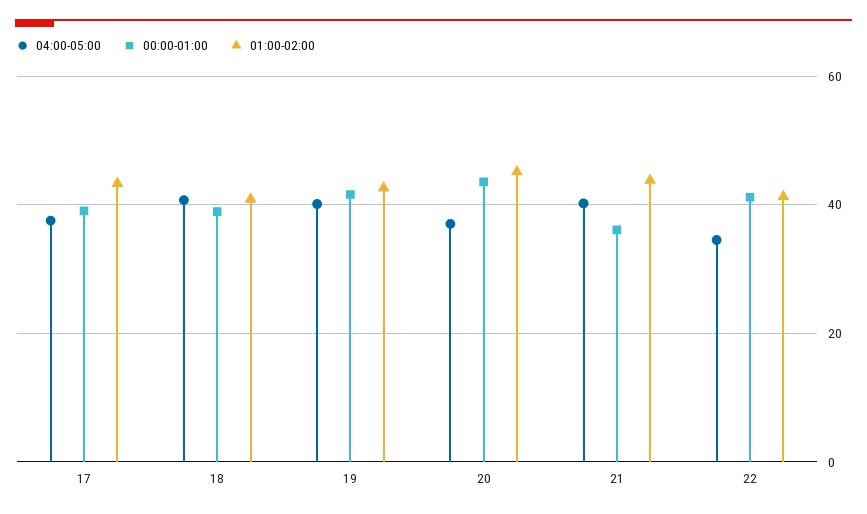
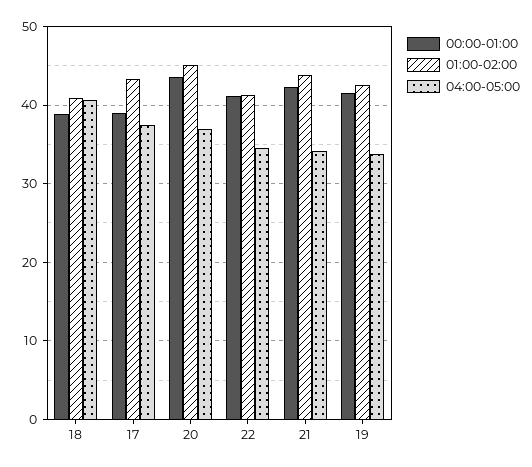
04:00-05:00, 19: 40 -> 34
04:00-05:00, 21: 40 -> 34
00:00-01:00, 21: 36 -> 42

